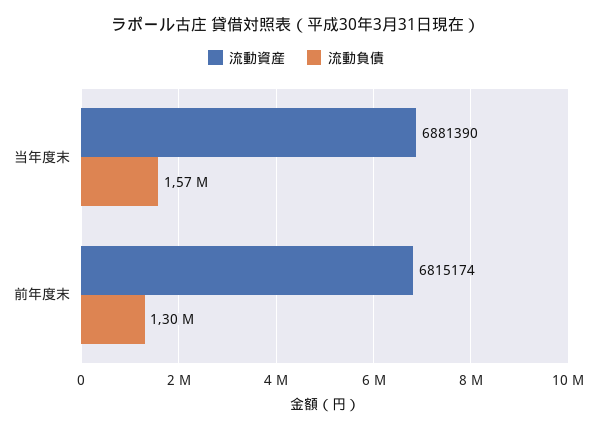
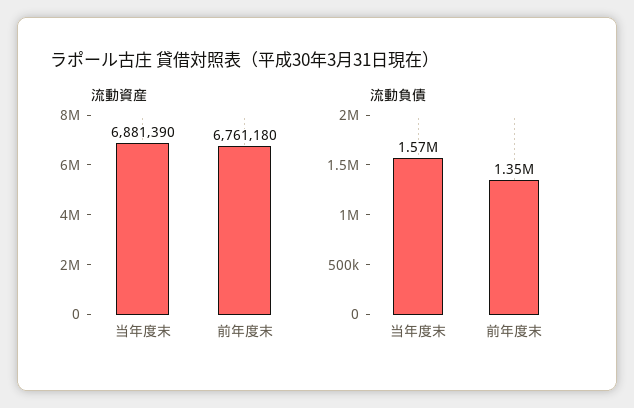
流動資産, 前年度末: 6815174 -> 6761180
流動負債, 前年度末: 1300000 -> 1350000

